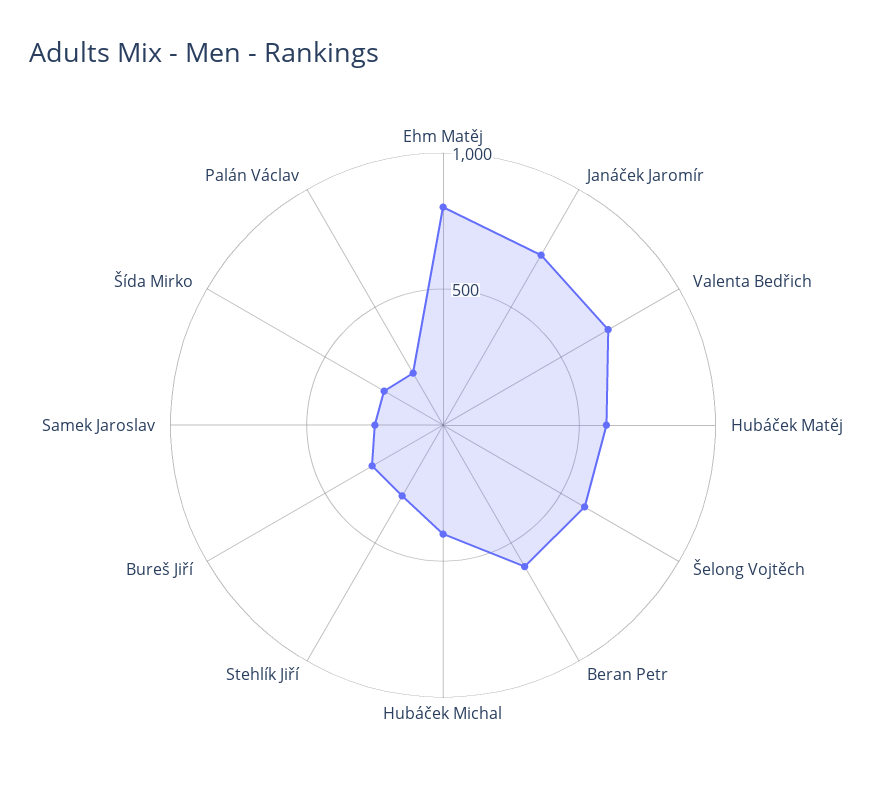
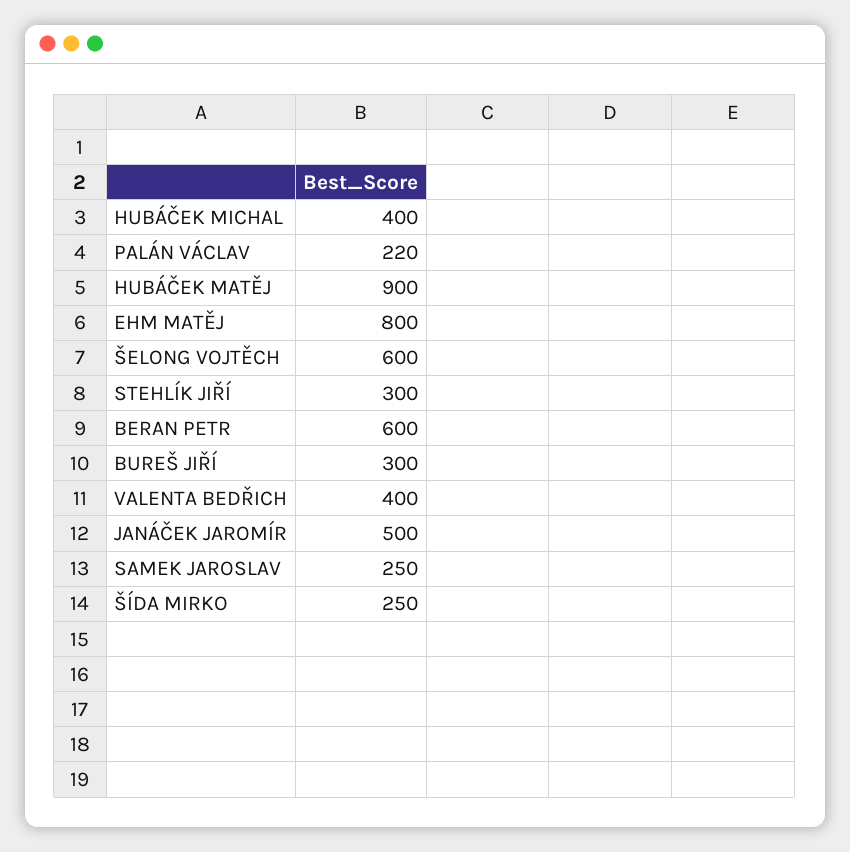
Janáček Jaromír: 700 -> 500
Valenta Bedřich: 700 -> 400
Hubáček Matěj: 600 -> 900

